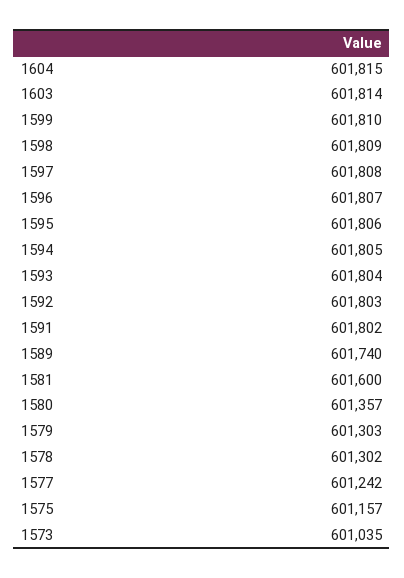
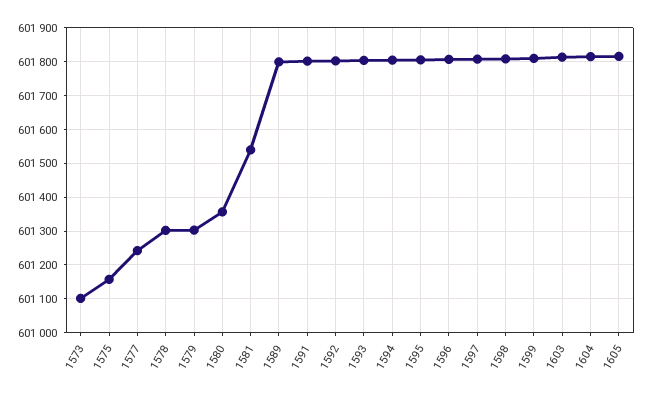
1589: 601740 -> 601800
1581: 601600 -> 601540
1573: 601035 -> 601100
1605: none -> 601820

